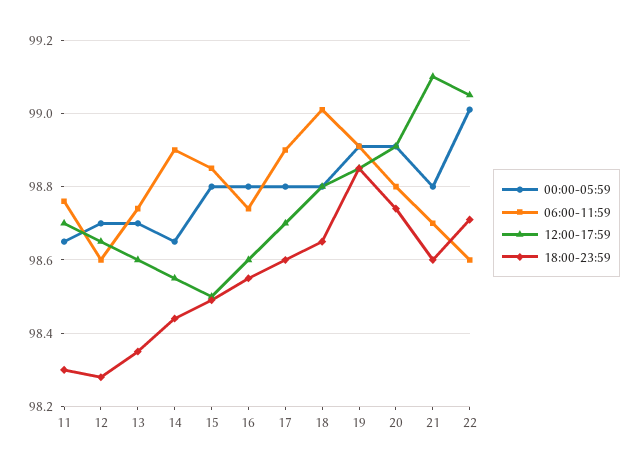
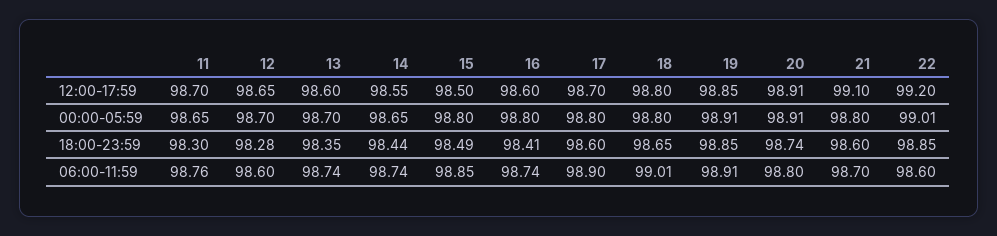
06:00-11:59, 14: 98.9 -> 98.74
18:00-23:59, 16: 98.55 -> 98.41
12:00-17:59, 22: 99.05 -> 99.2
18:00-23:59, 22: 98.7 -> 98.85

